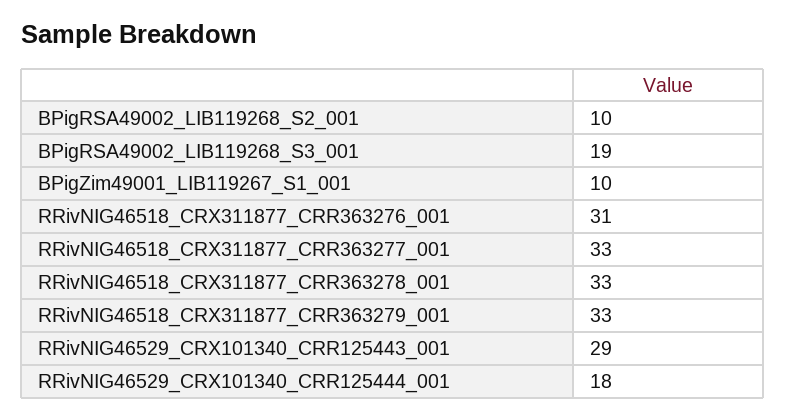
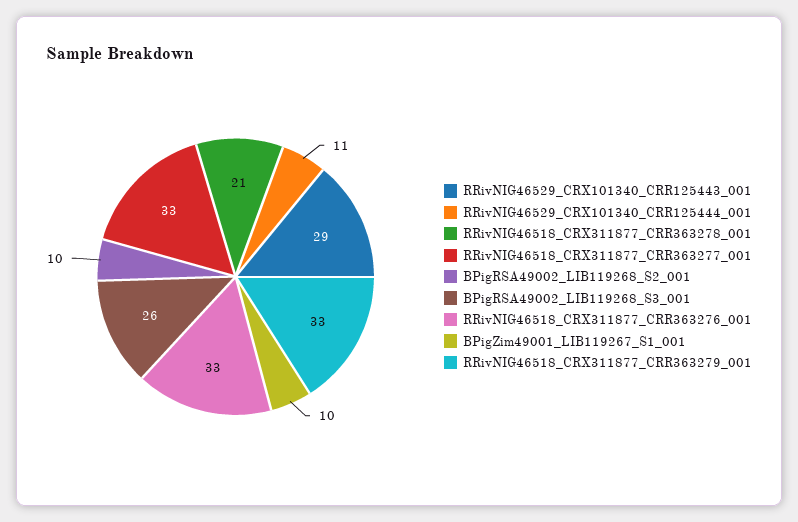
BPigRSA49002_LIB119268_S3_001: 19 -> 26
RRivNIG46518_CRX311877_CRR363276_001: 31 -> 33
RRivNIG46518_CRX311877_CRR363278_001: 33 -> 21
RRivNIG46529_CRX101340_CRR125444_001: 18 -> 11

